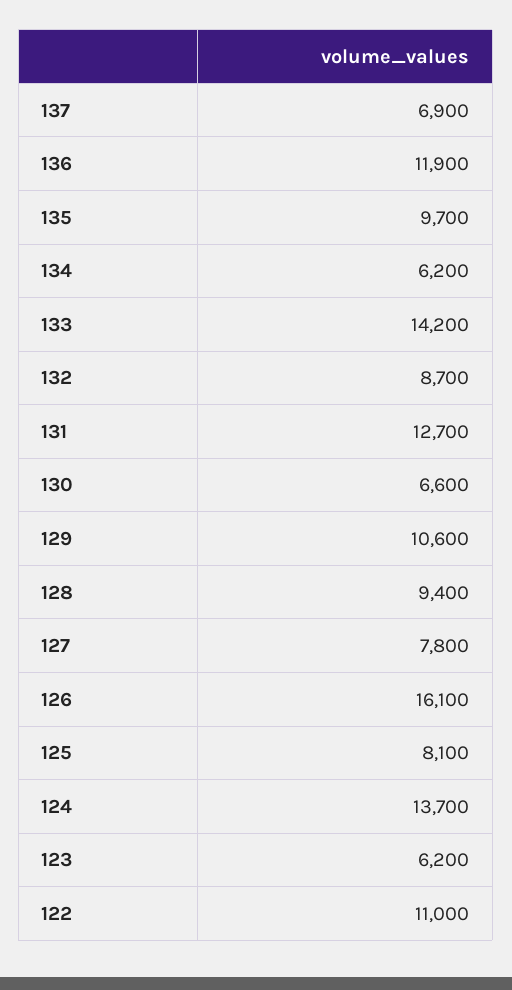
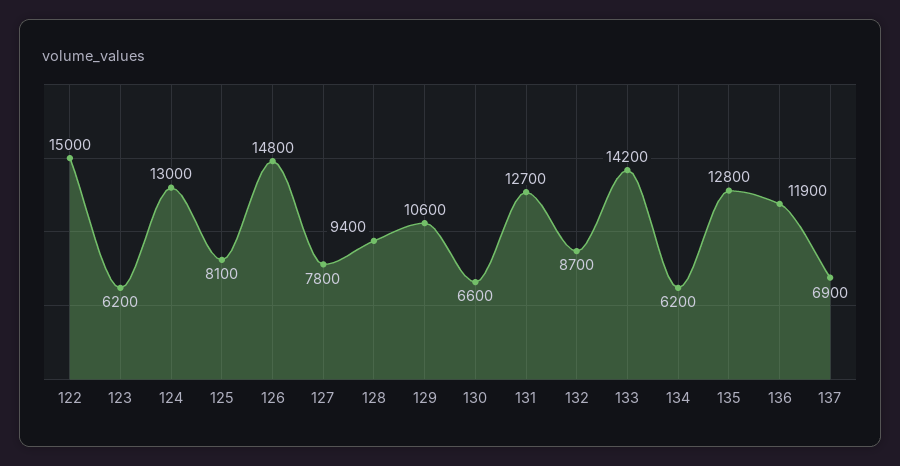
135: 9700 -> 12800
126: 16100 -> 14800
124: 13700 -> 13000
122: 11000 -> 15000

